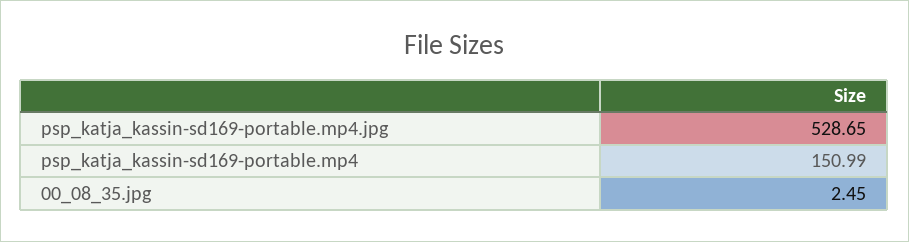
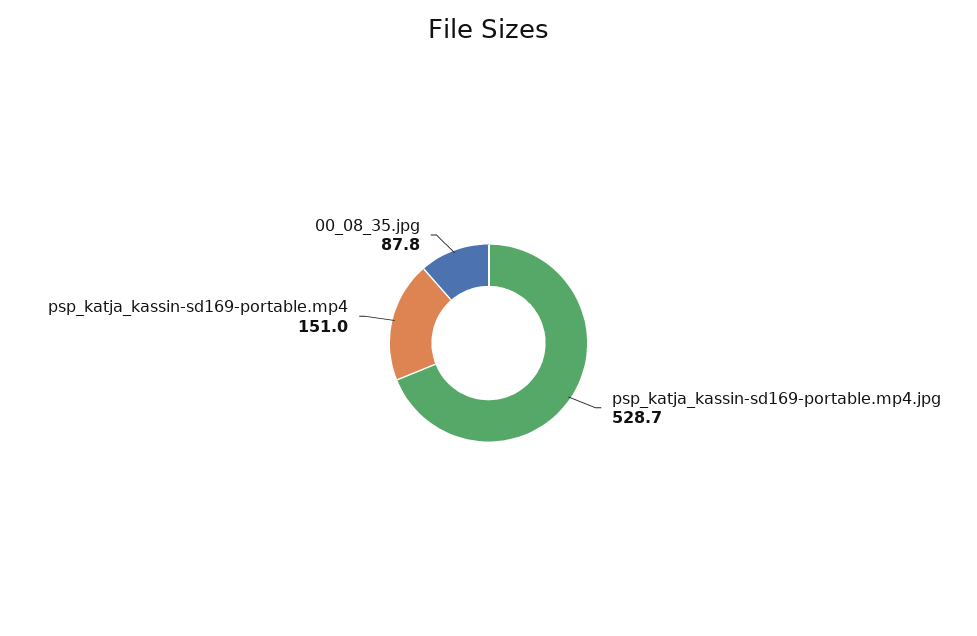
00_08_35.jpg: 2.45 -> 87.8

